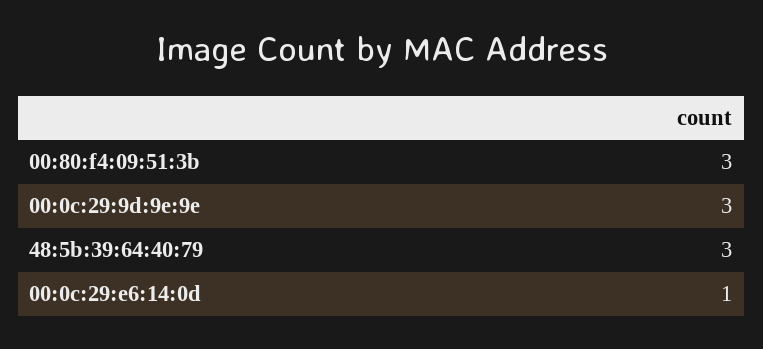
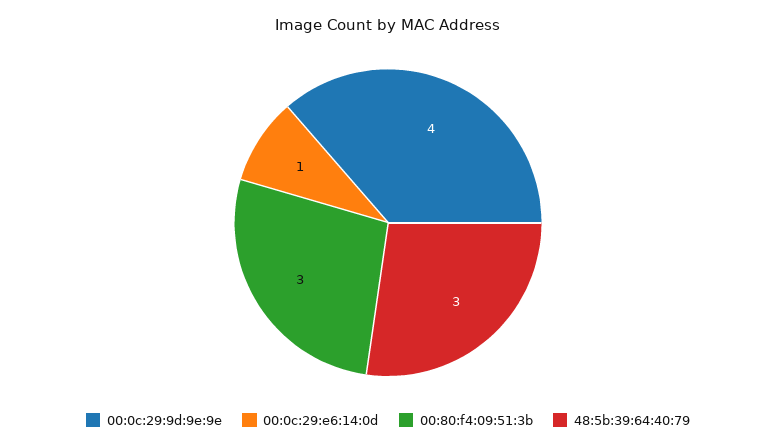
00:0c:29:9d:9e:9e: 3 -> 4

